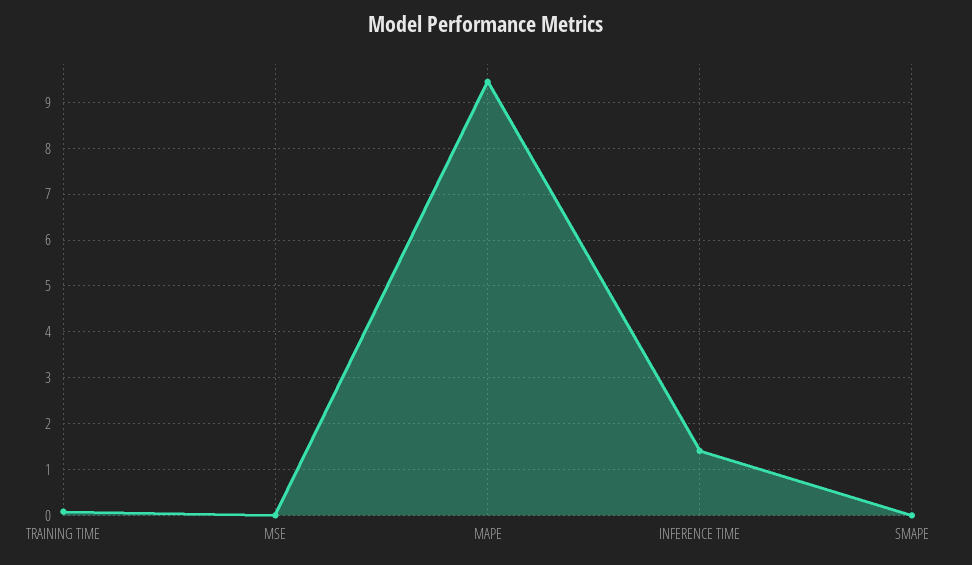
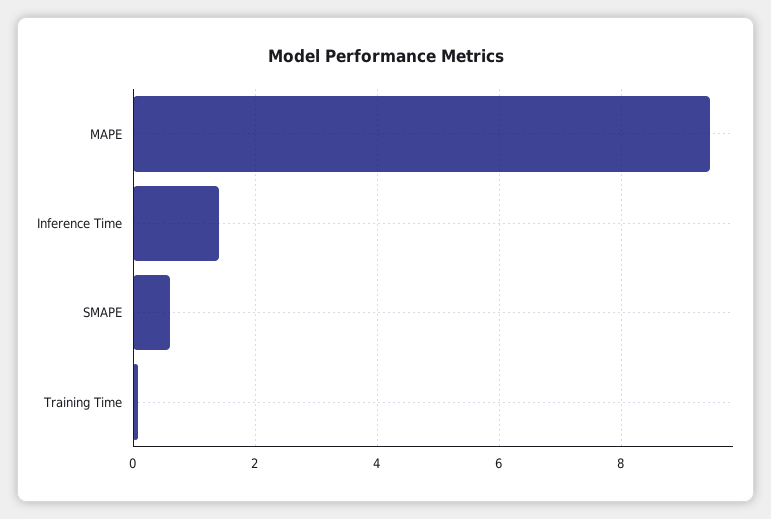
MSE: 0 -> none
SMAPE: 0 -> 0.6

